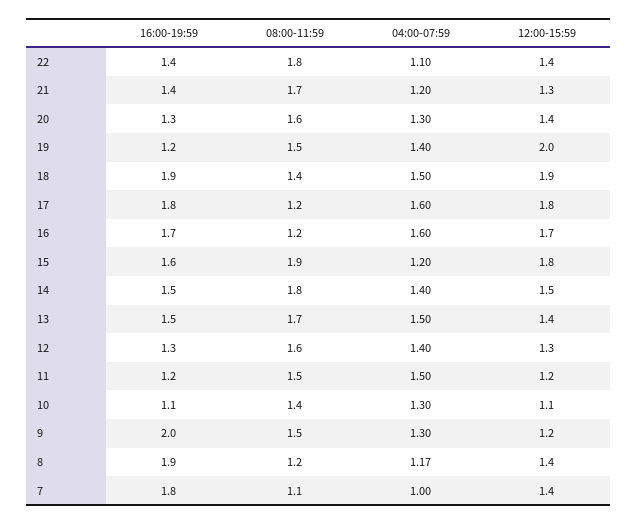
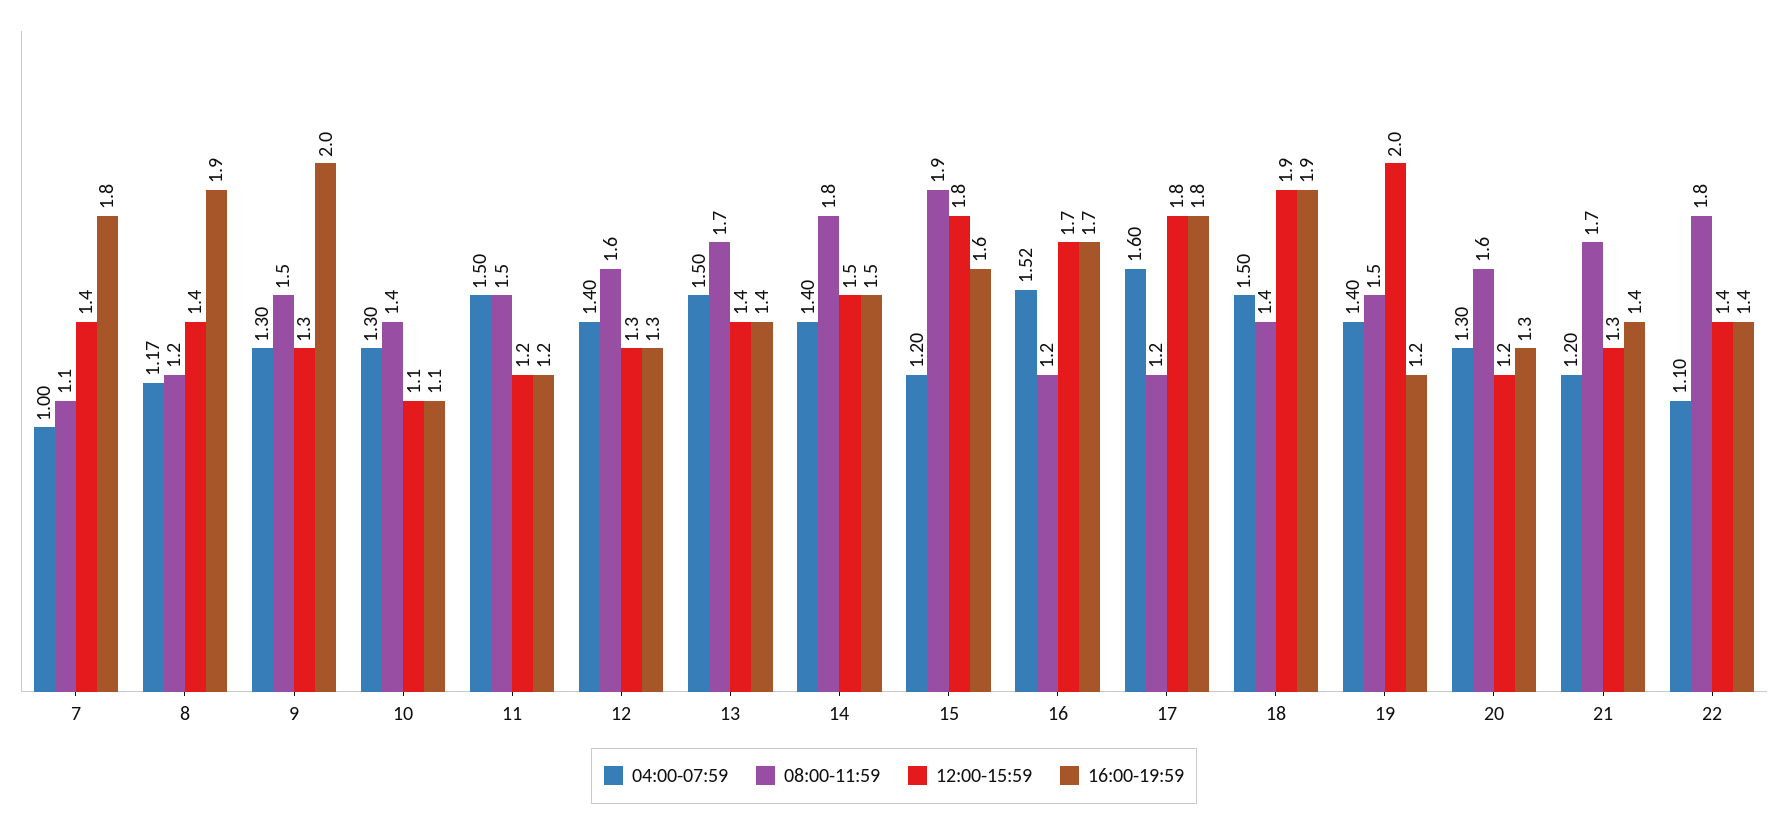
12:00-15:59, 20: 1.4 -> 1.2
04:00-07:59, 16: 1.6 -> 1.52
16:00-19:59, 13: 1.5 -> 1.4
12:00-15:59, 9: 1.2 -> 1.3

